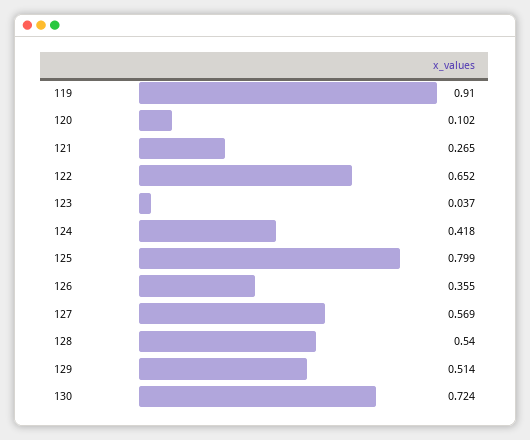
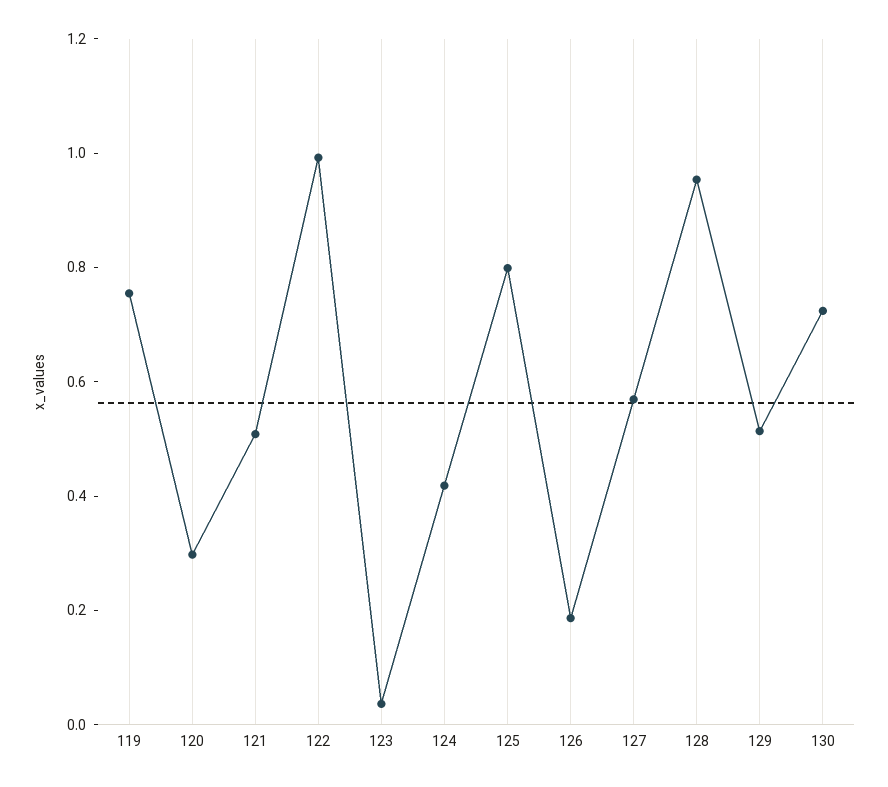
119: 0.91 -> 0.75
120: 0.102 -> 0.3
121: 0.265 -> 0.5
122: 0.652 -> 1
126: 0.355 -> 0.2
128: 0.54 -> 0.95

